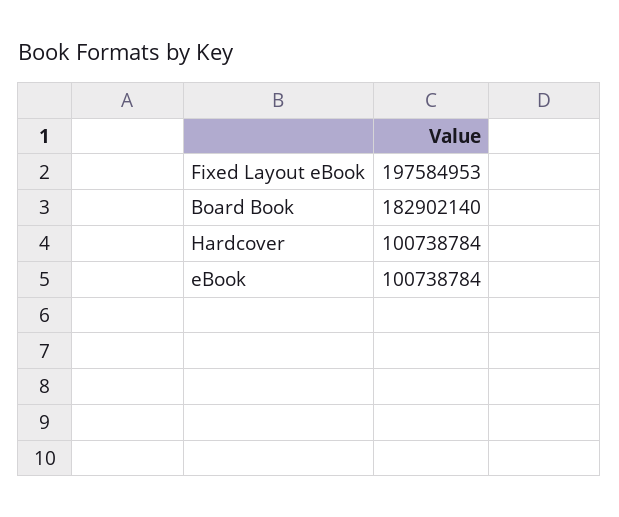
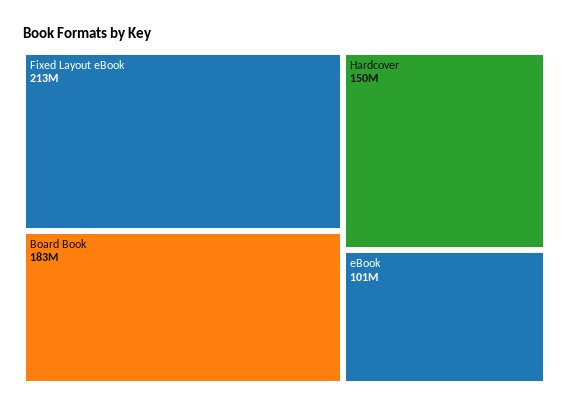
Fixed Layout eBook: 197584953 -> 213000000
Hardcover: 100738784 -> 150000000

